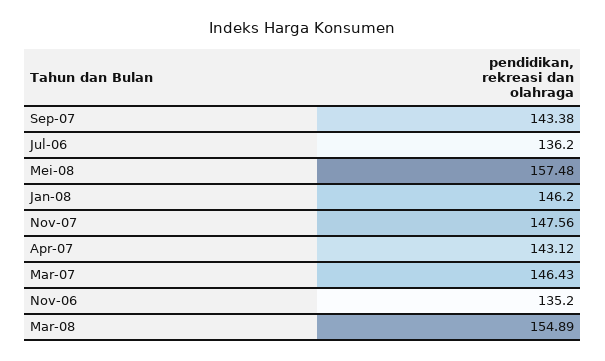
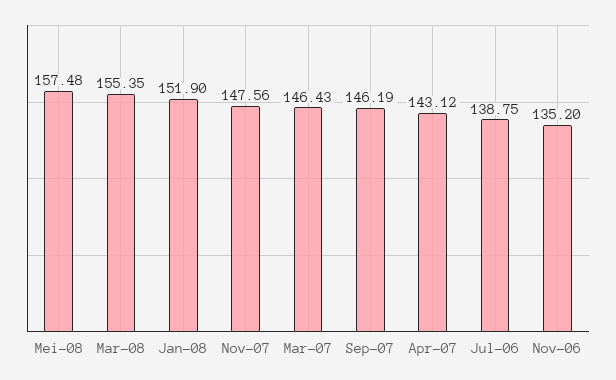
Sep-07: 143.38 -> 146.19
Jul-06: 136.2 -> 138.75
Jan-08: 146.2 -> 151.9
Mar-08: 154.89 -> 155.35

